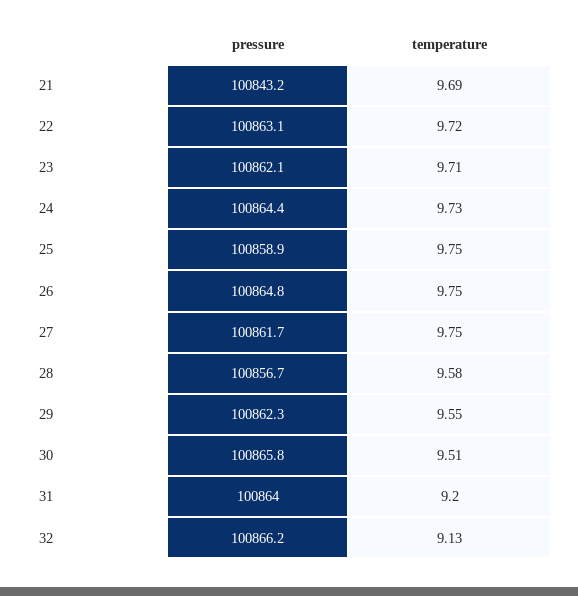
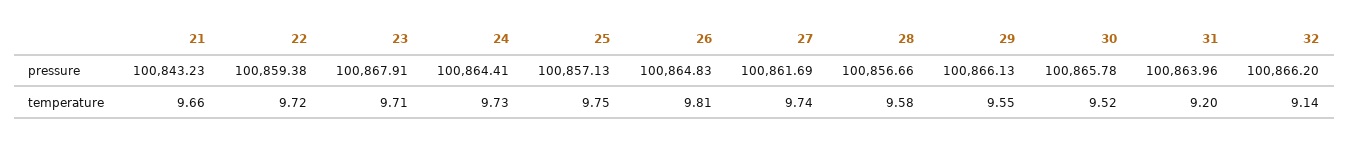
temperature, 21: 9.69 -> 9.66
pressure, 22: 100863.1 -> 100859.38
pressure, 23: 100862.1 -> 100867.91
pressure, 25: 100858.9 -> 100857.13
temperature, 26: 9.75 -> 9.81
temperature, 27: 9.75 -> 9.74
pressure, 29: 100862.3 -> 100866.13
temperature, 30: 9.51 -> 9.52
temperature, 32: 9.13 -> 9.14

